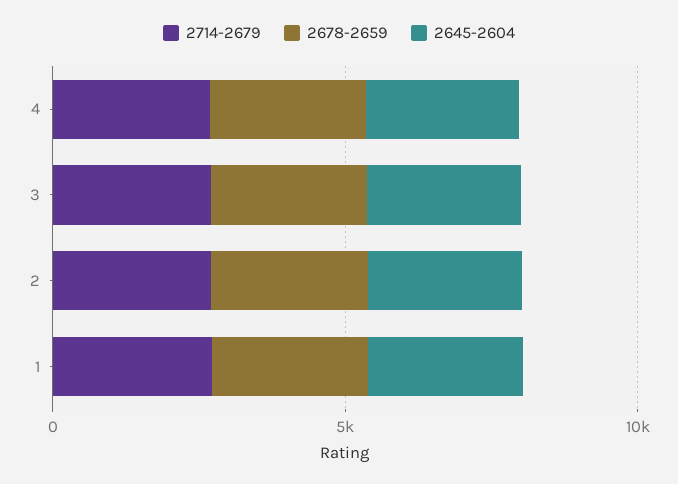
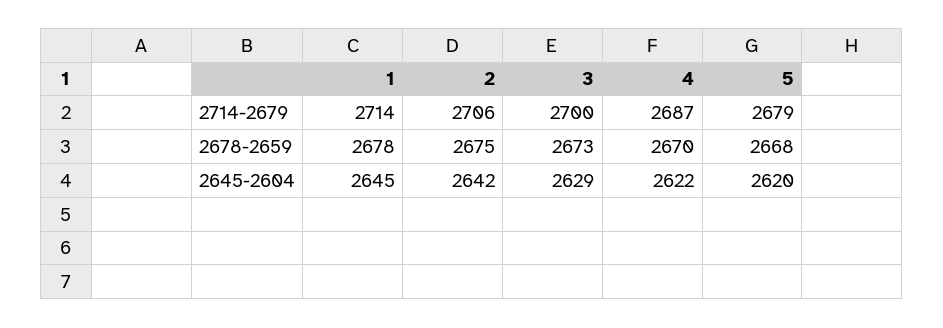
2714-2679, 5: none -> 2679
2678-2659, 5: none -> 2668
2645-2604, 5: none -> 2620

